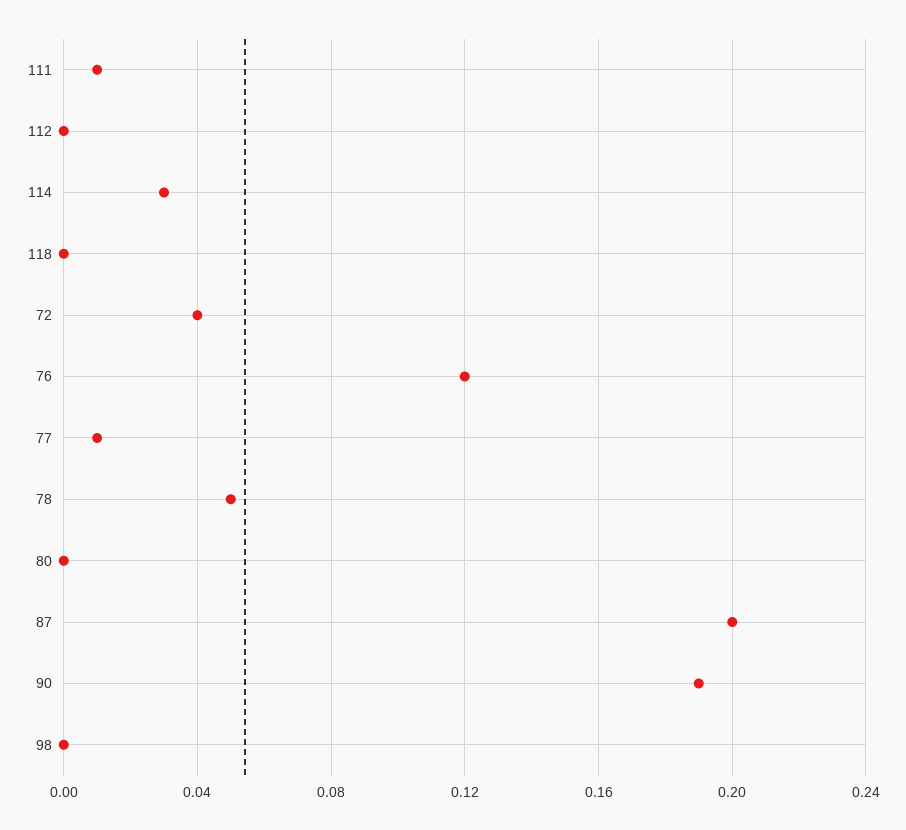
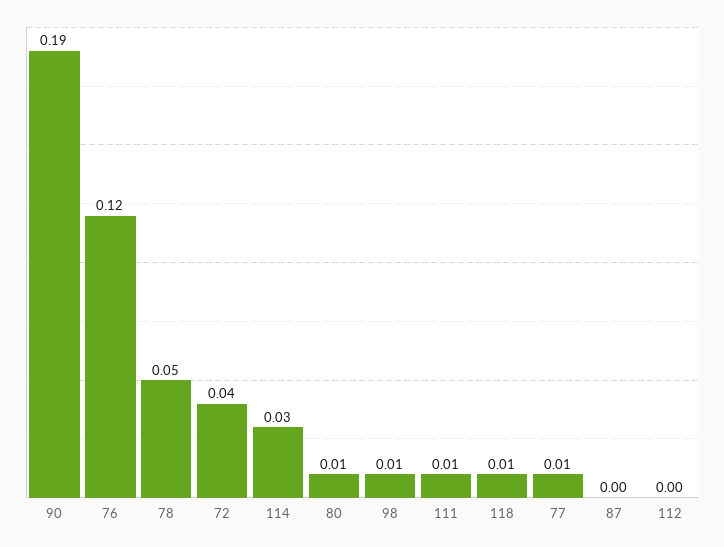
118: 0 -> 0.01
80: 0 -> 0.01
87: 0.2 -> 0
98: 0 -> 0.01

